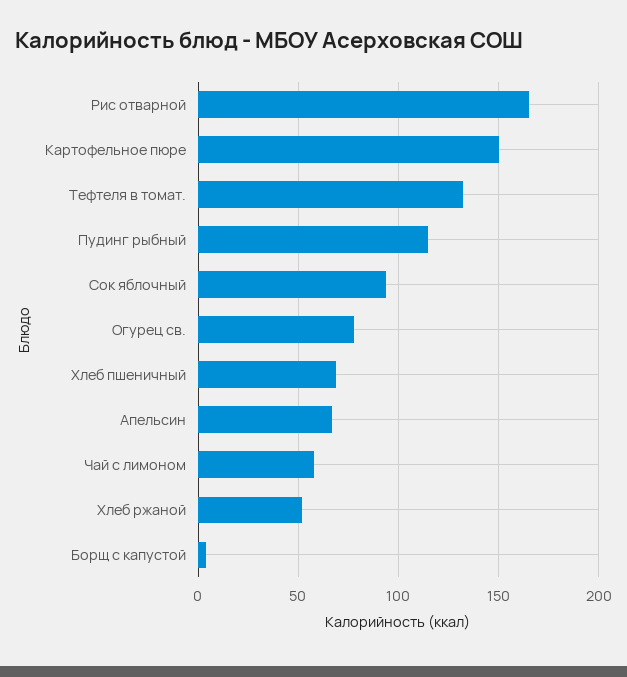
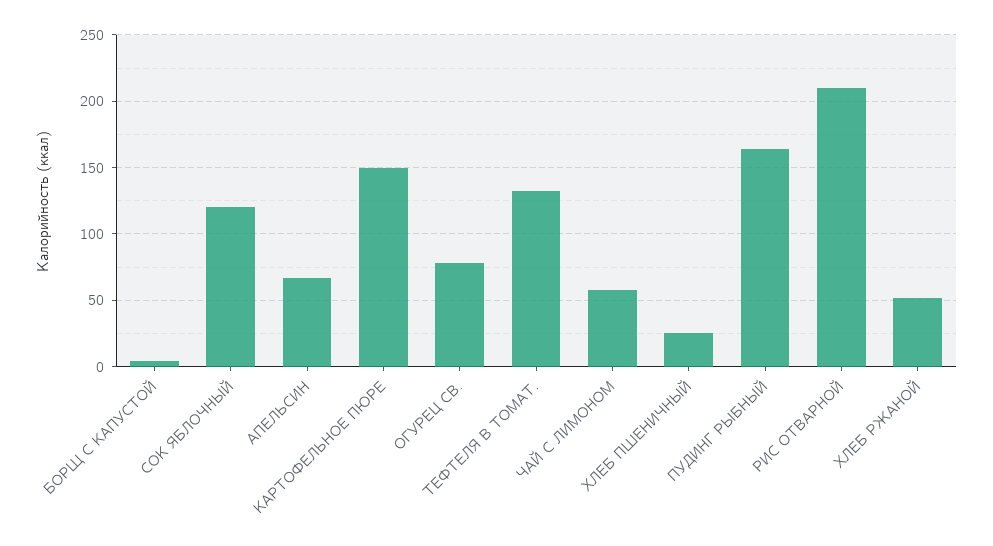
Рис отварной: 165 -> 210
Пудинг рыбный: 115 -> 165
Сок яблочный: 95 -> 120
Хлеб пшеничный: 70 -> 25

